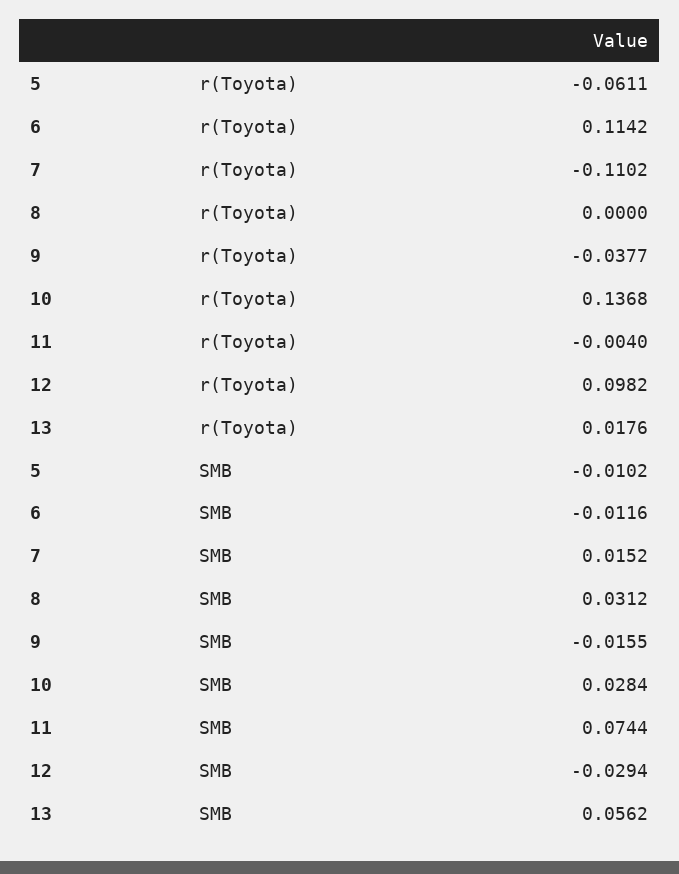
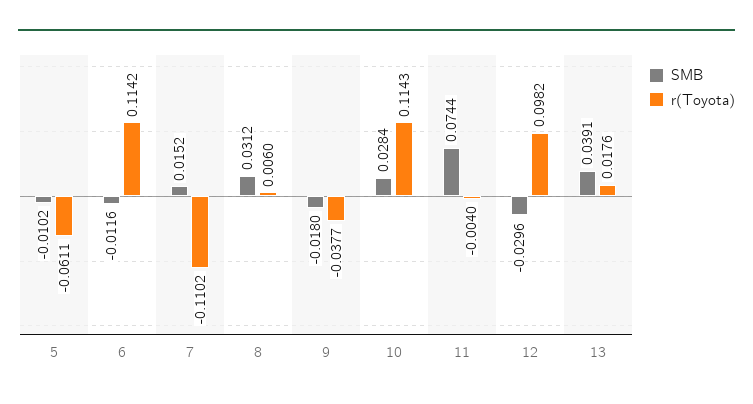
r(Toyota), 8: 0 -> 0.006
r(Toyota), 10: 0.1368 -> 0.1143
SMB, 9: -0.0155 -> -0.018
SMB, 12: -0.0294 -> -0.0296
SMB, 13: 0.0562 -> 0.0391

